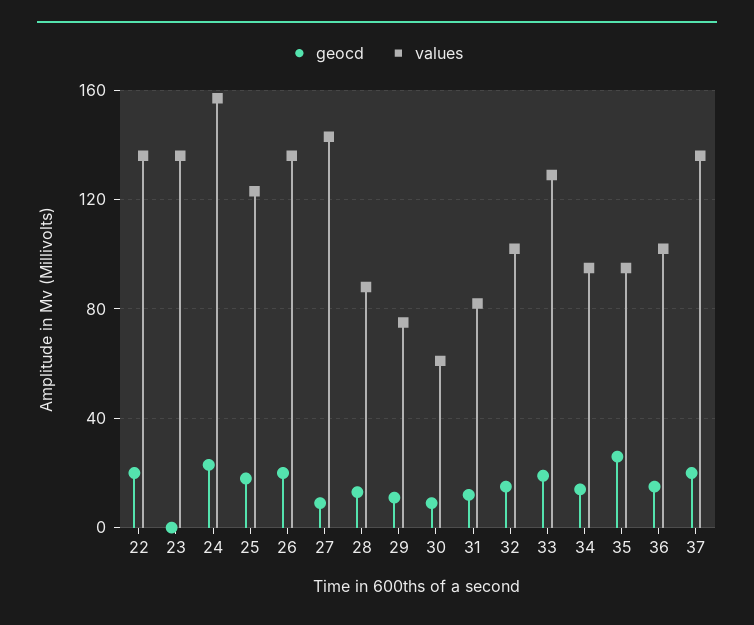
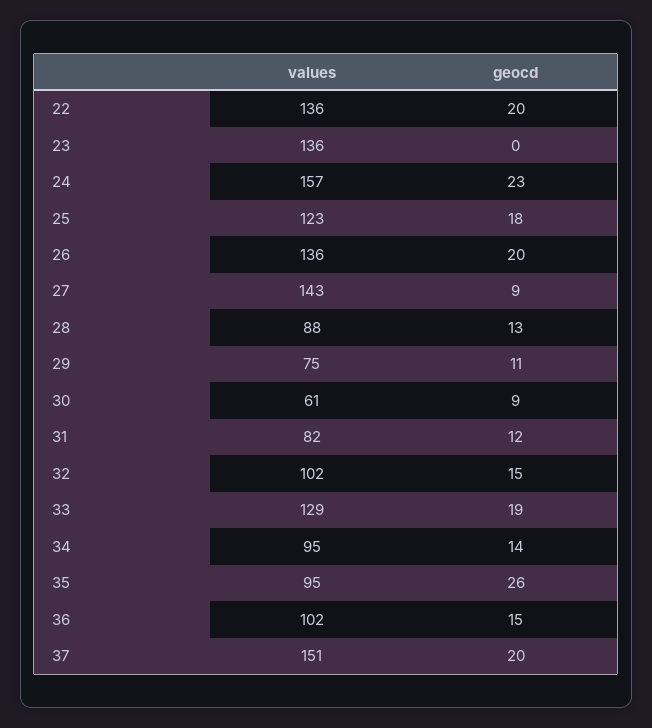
values, 37: 135 -> 151

